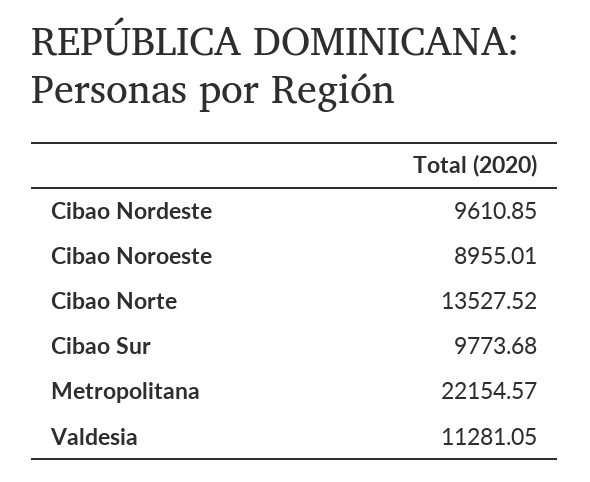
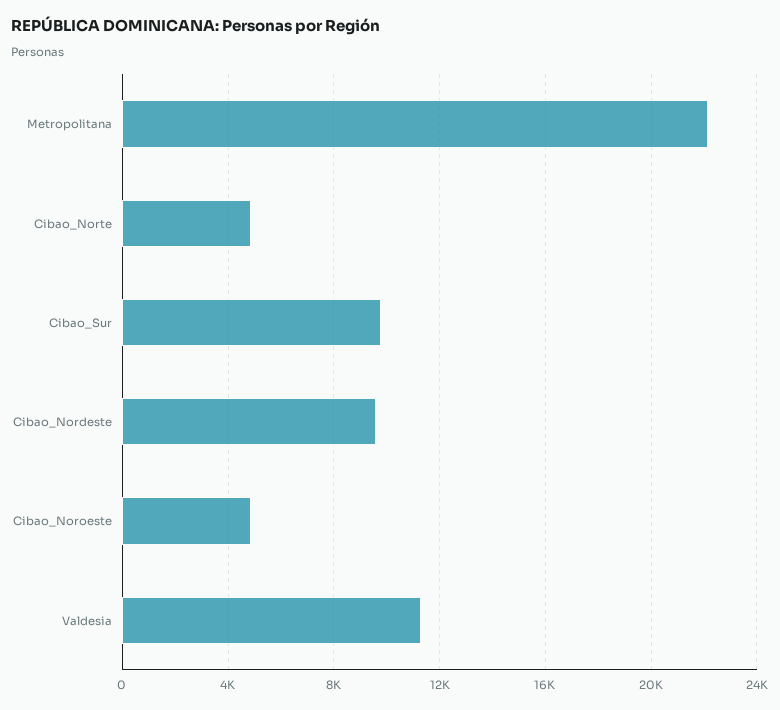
Cibao Noroeste: 8955.01 -> 5000
Cibao Norte: 13527.52 -> 5000

